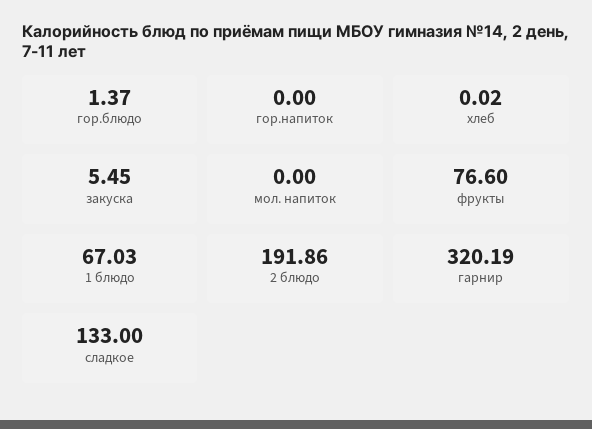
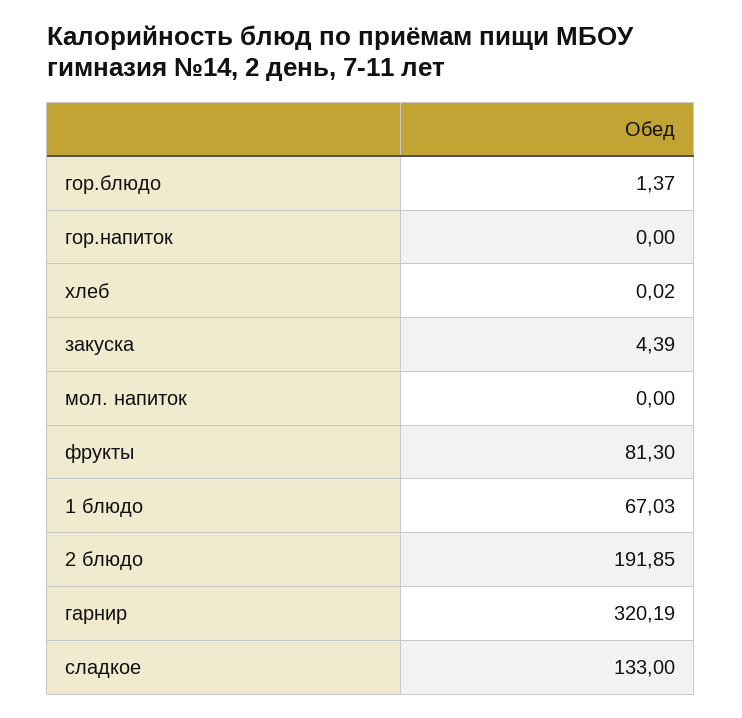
закуска: 5.45 -> 4.39
фрукты: 76.6 -> 81.3
2 блюдо: 191.86 -> 191.85

